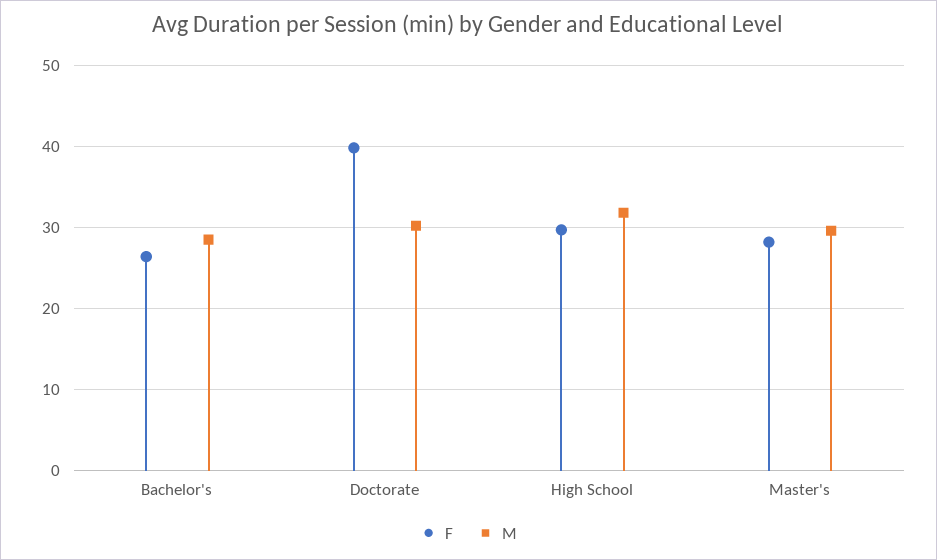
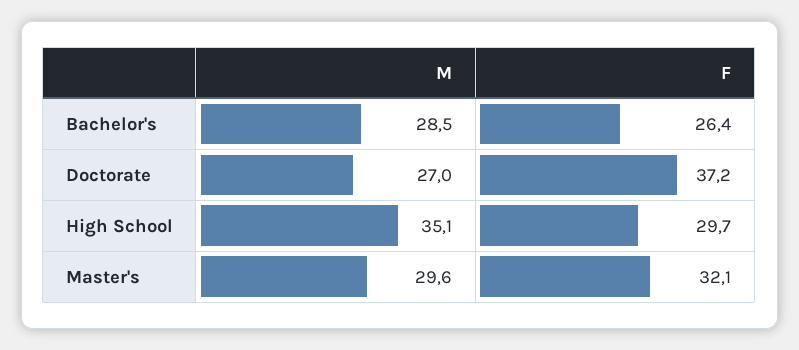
F, Doctorate: 40 -> 37.2
M, Doctorate: 30 -> 27
M, High School: 32 -> 35.1
F, Master's: 28 -> 32.1

